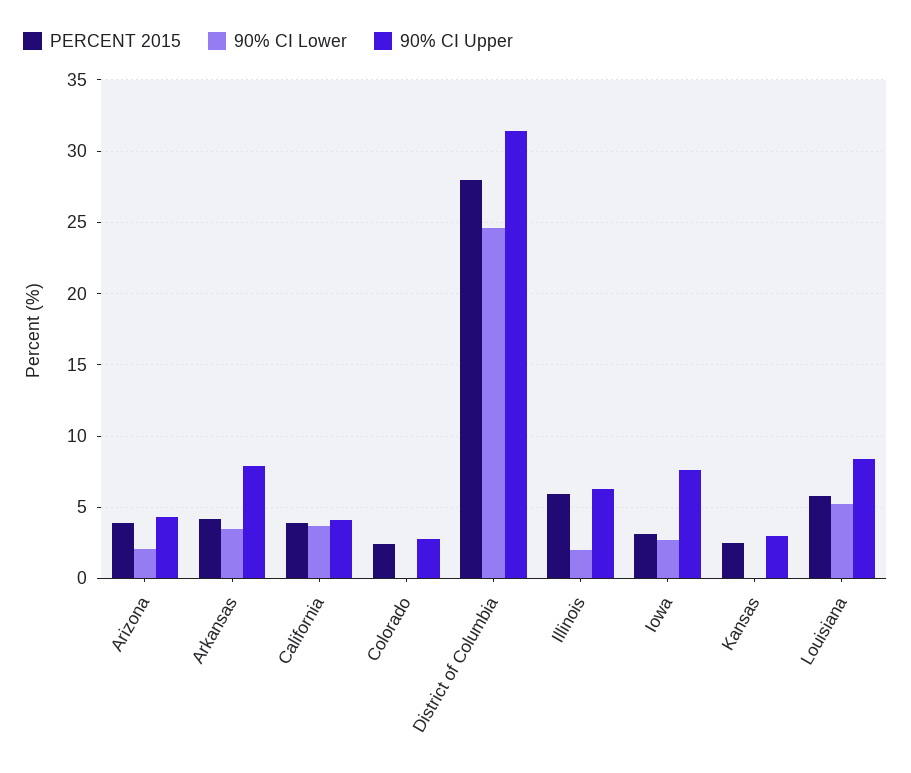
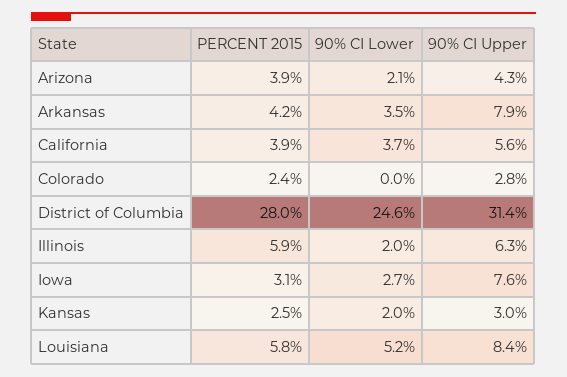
90% CI Upper, California: 4 -> 5.6
90% CI Lower, Kansas: 0 -> 2

